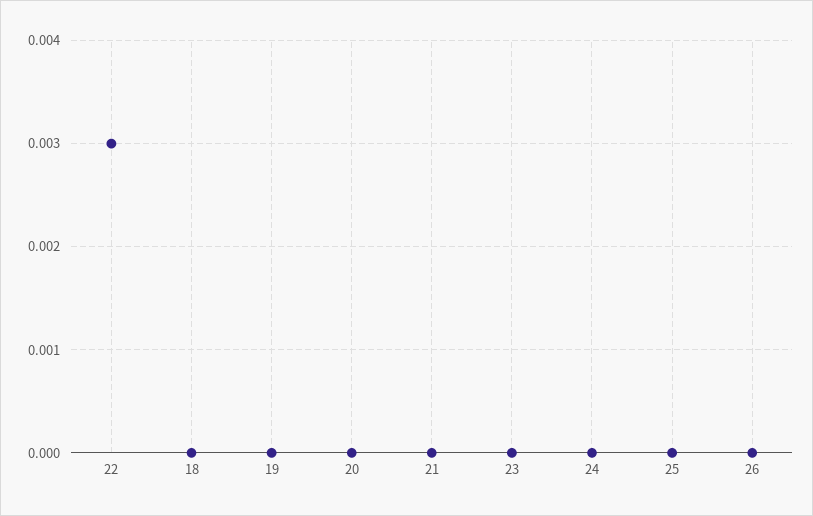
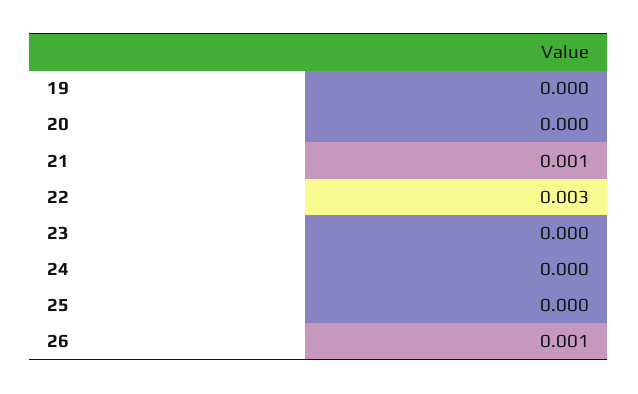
18: 0 -> none
21: 0 -> 0.001
26: 0 -> 0.001

